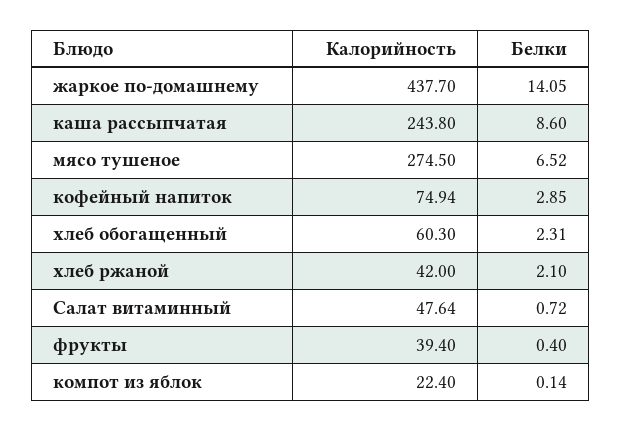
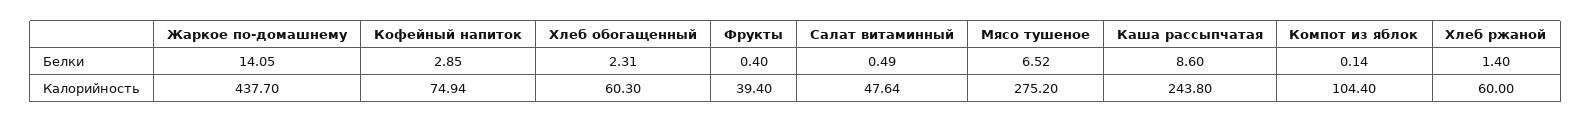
Калорийность, мясо тушеное: 274.5 -> 275.2
Калорийность, хлеб ржаной: 42 -> 60
Белки, хлеб ржаной: 2.1 -> 1.4
Белки, Салат витаминный: 0.72 -> 0.49
Калорийность, компот из яблок: 22.4 -> 104.4

